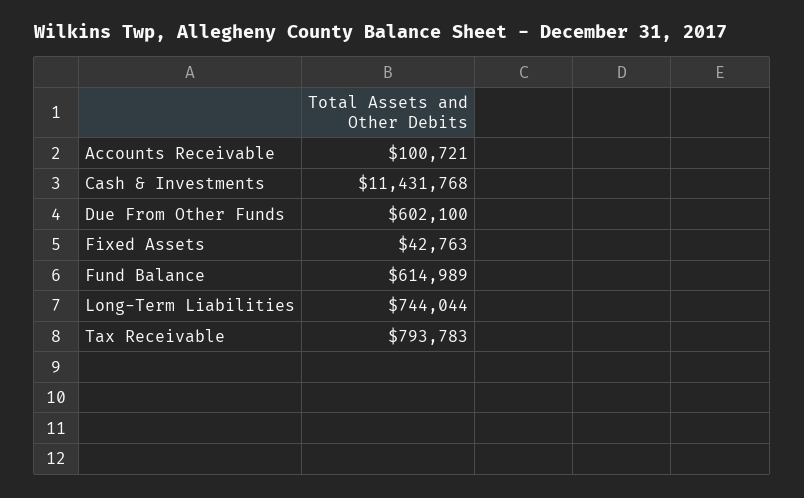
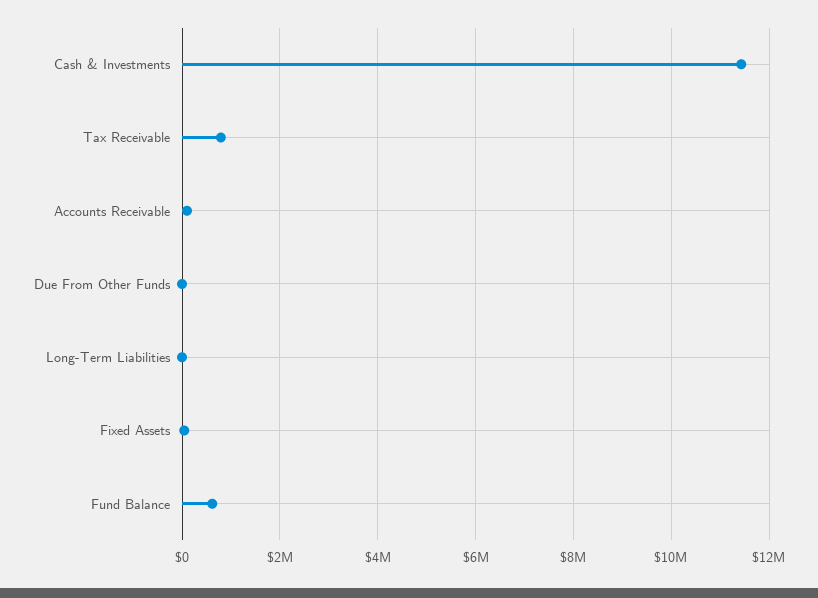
Due From Other Funds: 602100 -> 0
Long-Term Liabilities: 744044 -> 0

